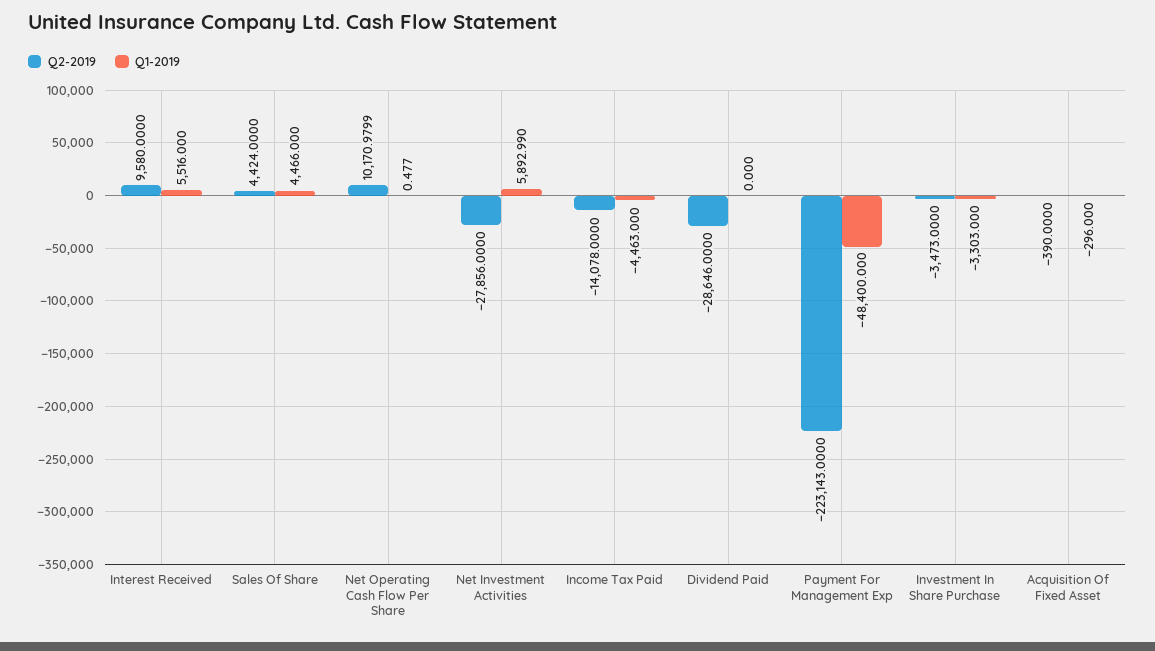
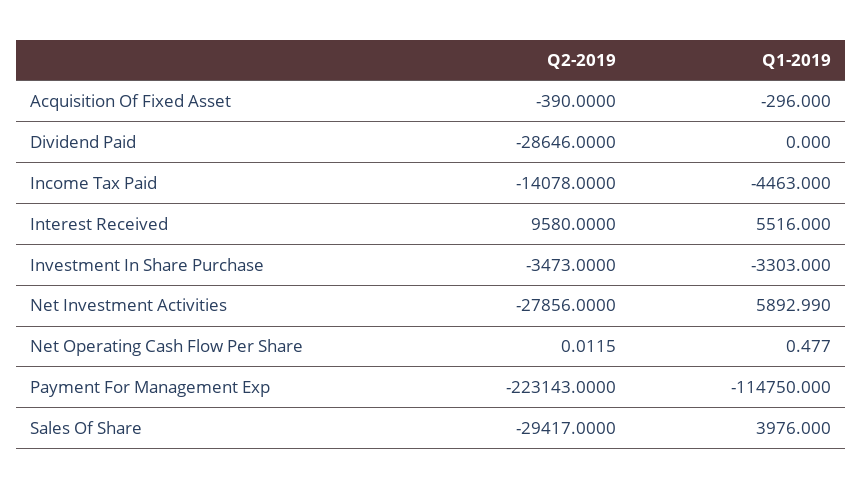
Q2-2019, Sales Of Share: 4424 -> -29417
Q1-2019, Sales Of Share: 4466 -> 3976
Q2-2019, Net Operating Cash Flow Per Share: 10170.9799 -> 0.0115
Q1-2019, Payment For Management Exp: -48400 -> -114750

